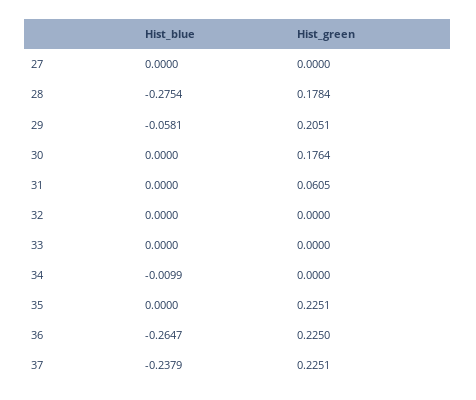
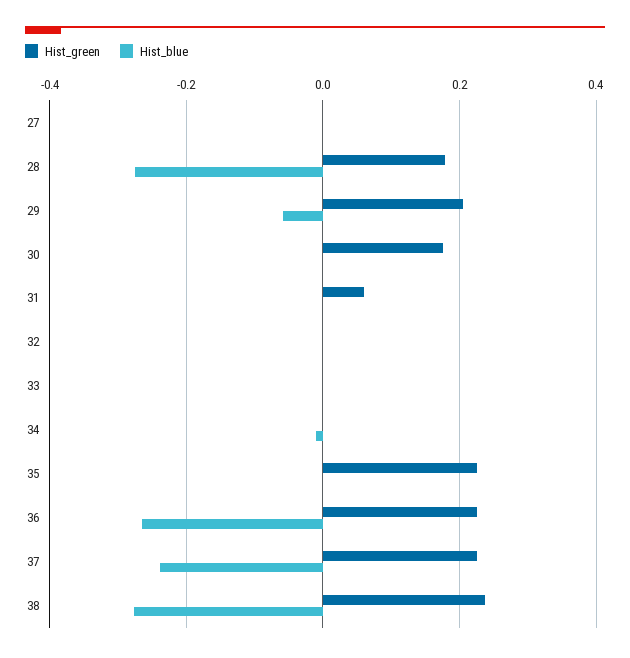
Hist_green, 38: none -> 0.24
Hist_blue, 38: none -> -0.28

